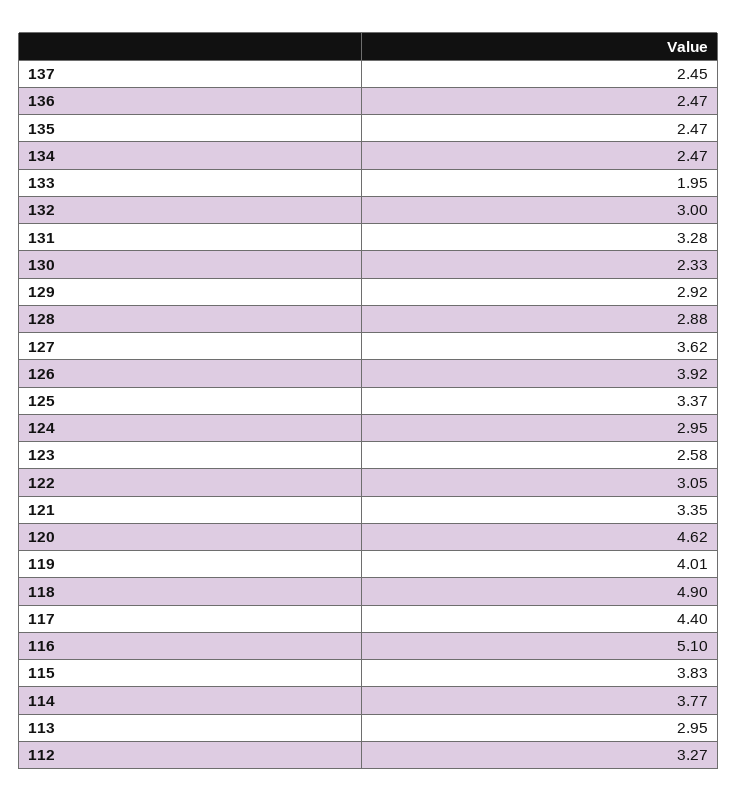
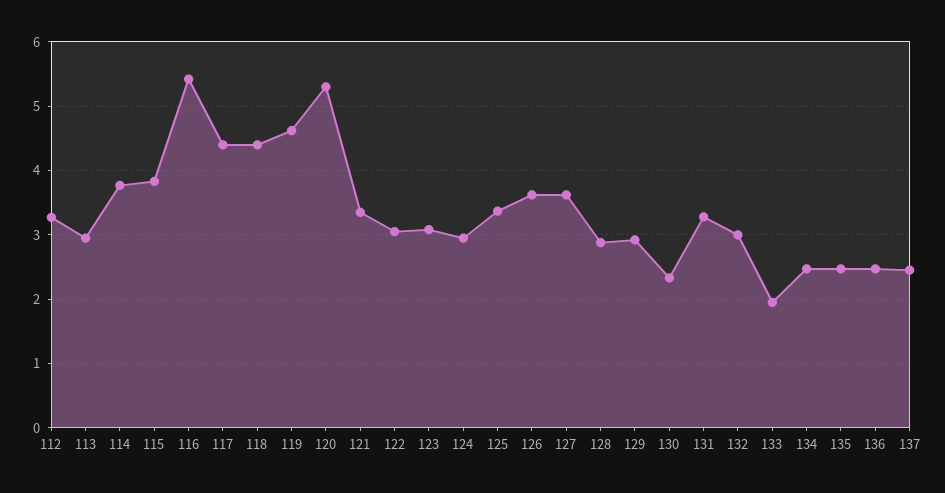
126: 3.92 -> 3.6
123: 2.58 -> 3.1
120: 4.62 -> 5.3
119: 4.01 -> 4.6
118: 4.9 -> 4.4
116: 5.1 -> 5.4

